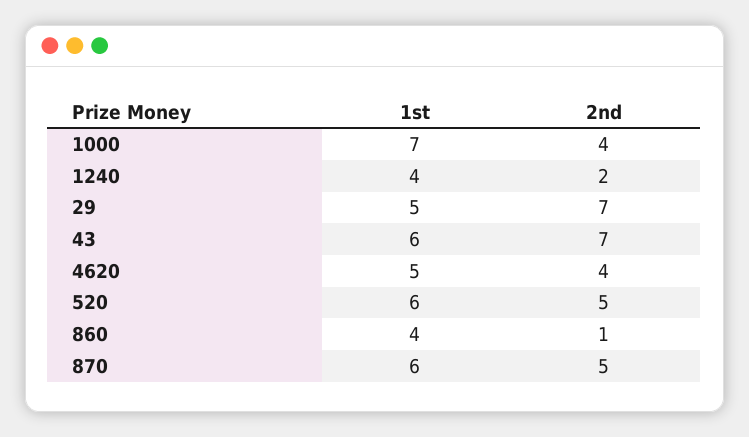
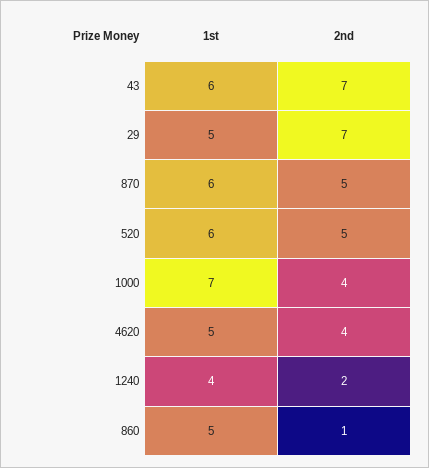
1st, 860: 4 -> 5

